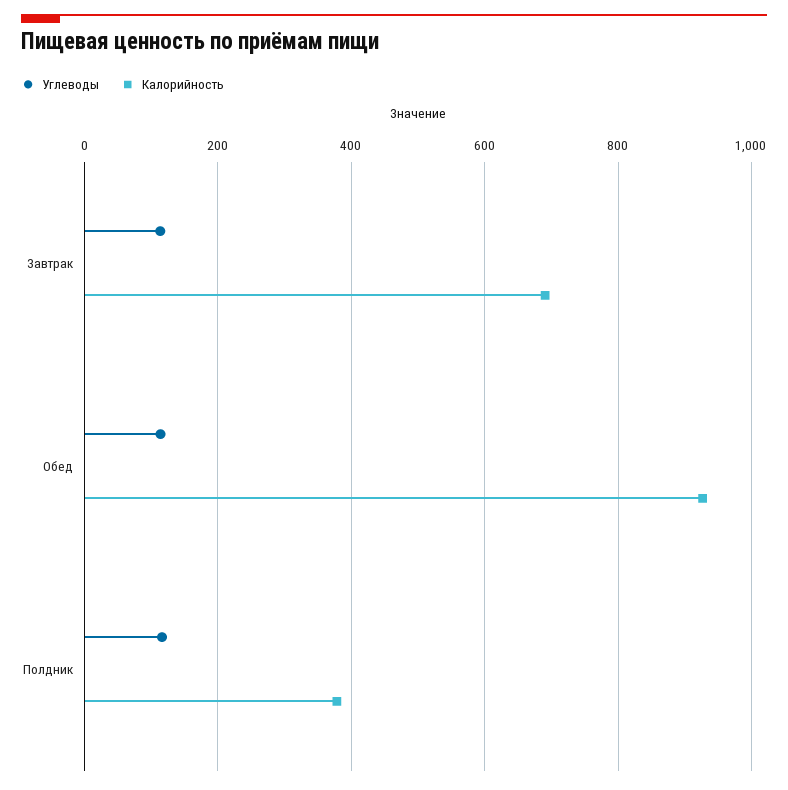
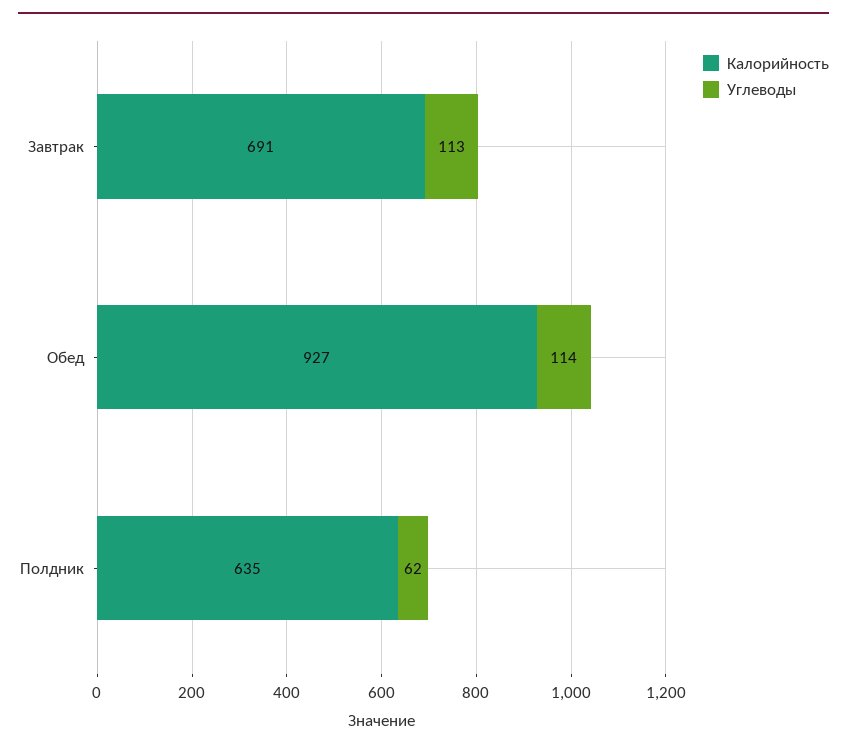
Углеводы, Полдник: 120 -> 62
Калорийность, Полдник: 380 -> 635

